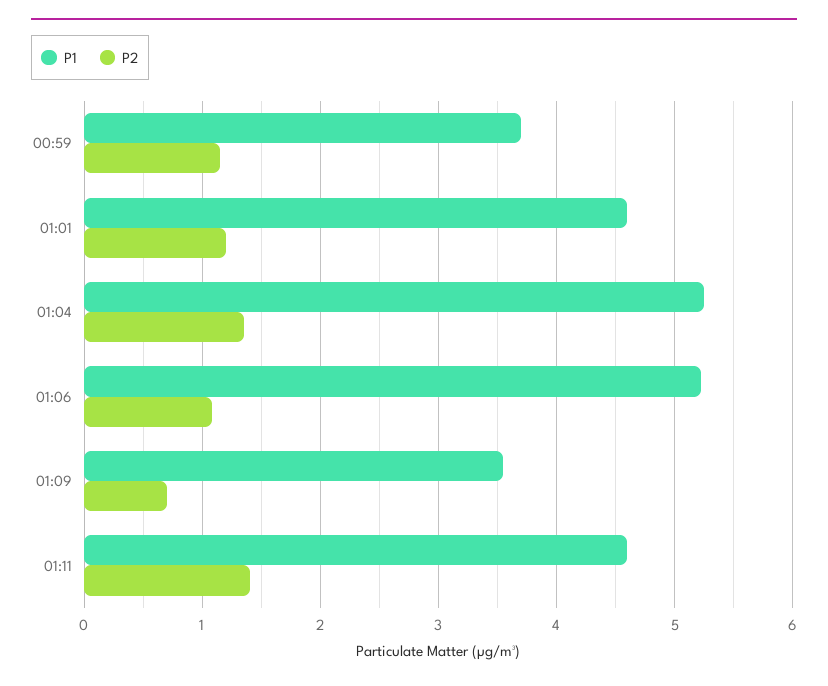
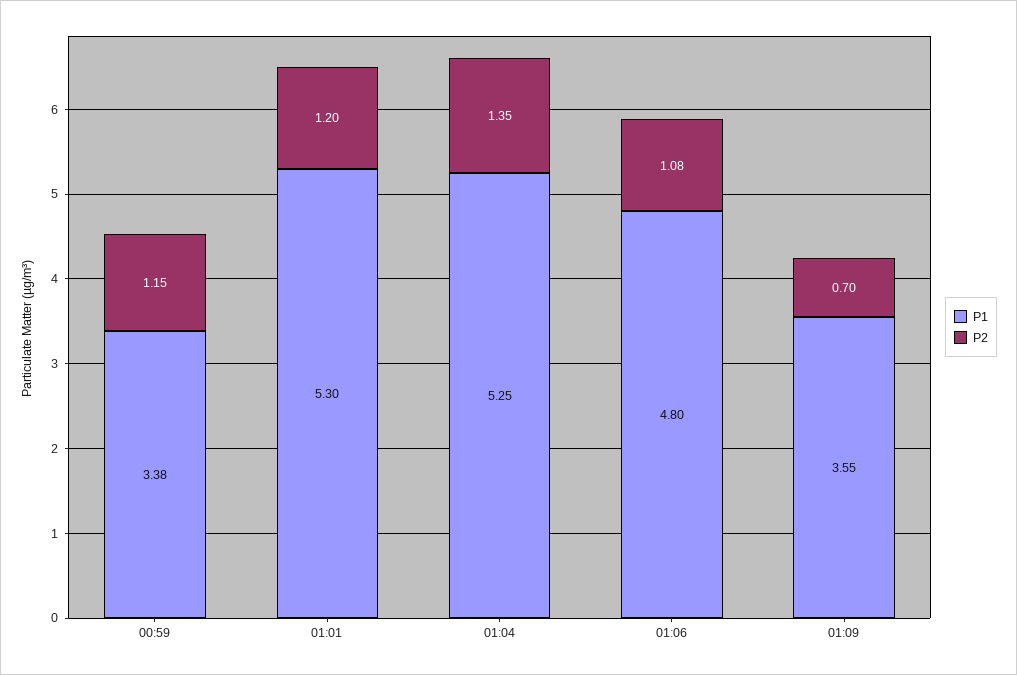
P1, 00:59: 3.7 -> 3.38
P1, 01:01: 4.6 -> 5.3
P1, 01:06: 5.2 -> 4.8
P1, 01:11: 4.6 -> none
P2, 01:11: 1.4 -> none

